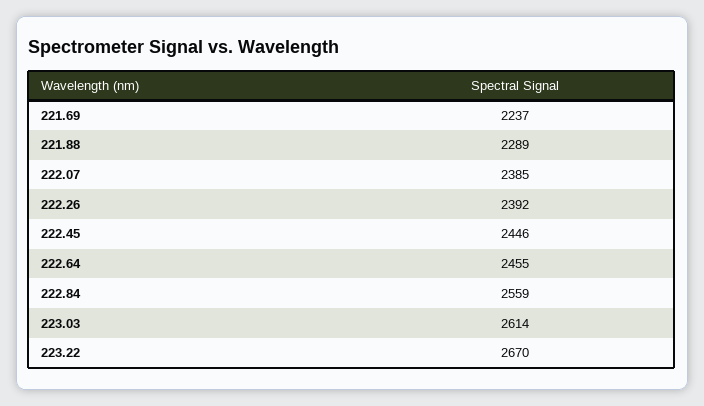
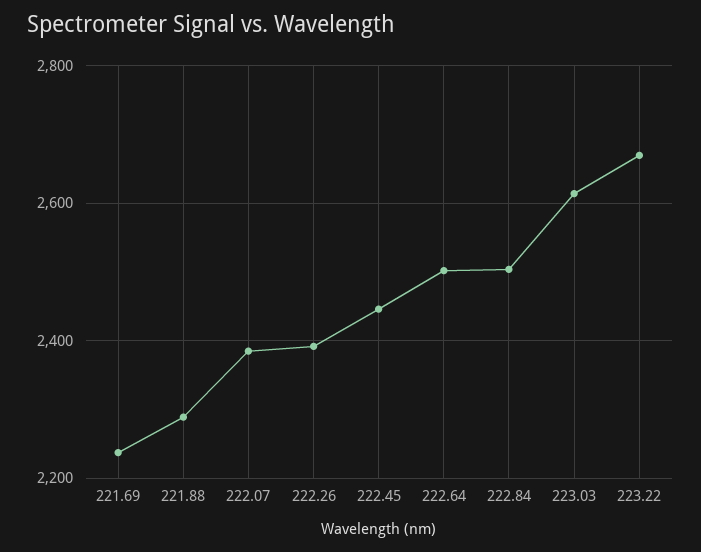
222.64: 2455 -> 2500
222.84: 2559 -> 2500

